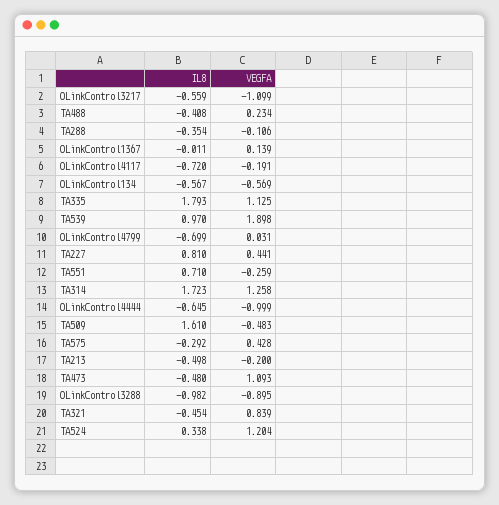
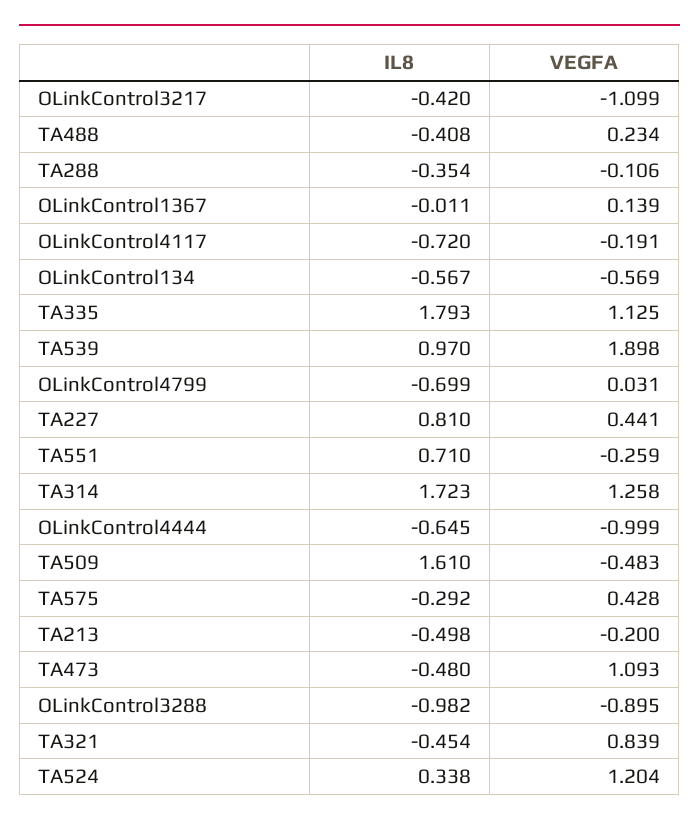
IL8, OLinkControl3217: -0.559 -> -0.42

